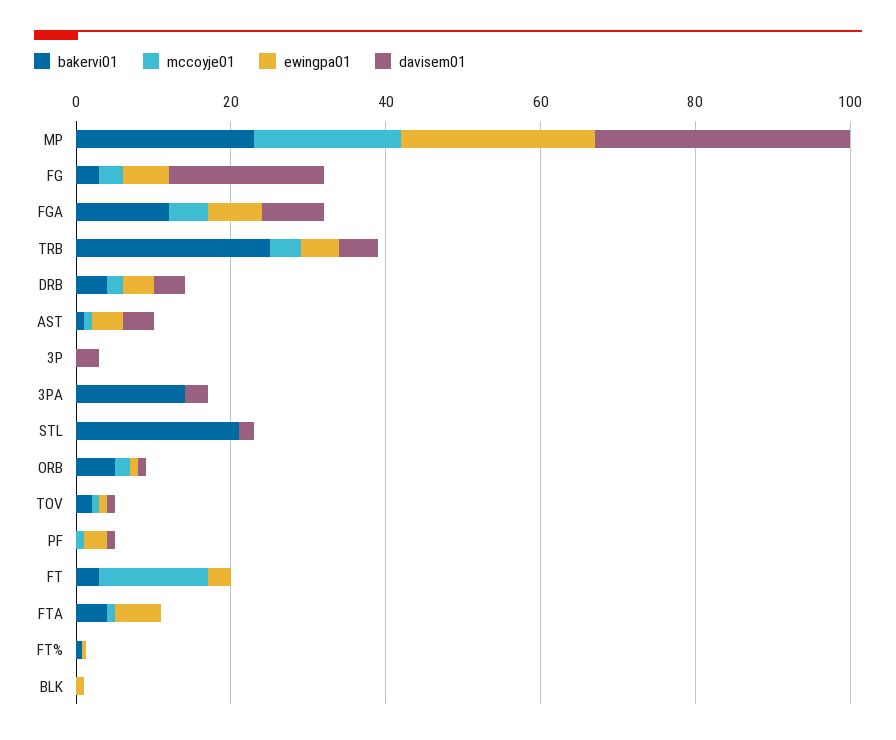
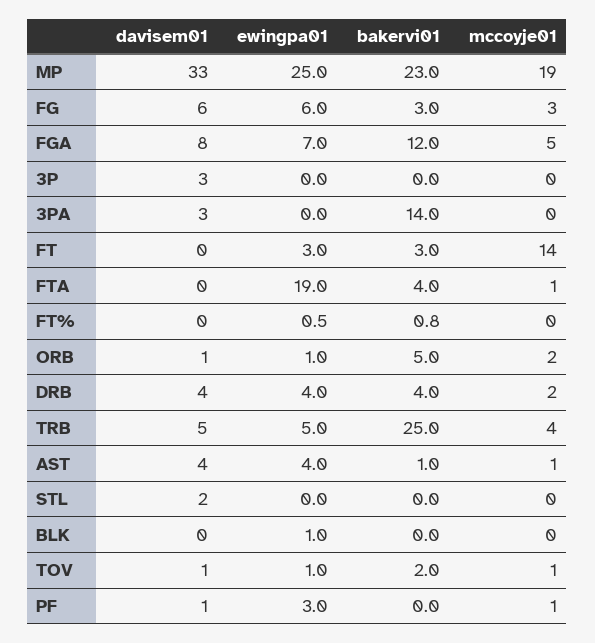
davisem01, FG: 20 -> 6
bakervi01, STL: 20 -> 0
ewingpa01, FTA: 5 -> 19

